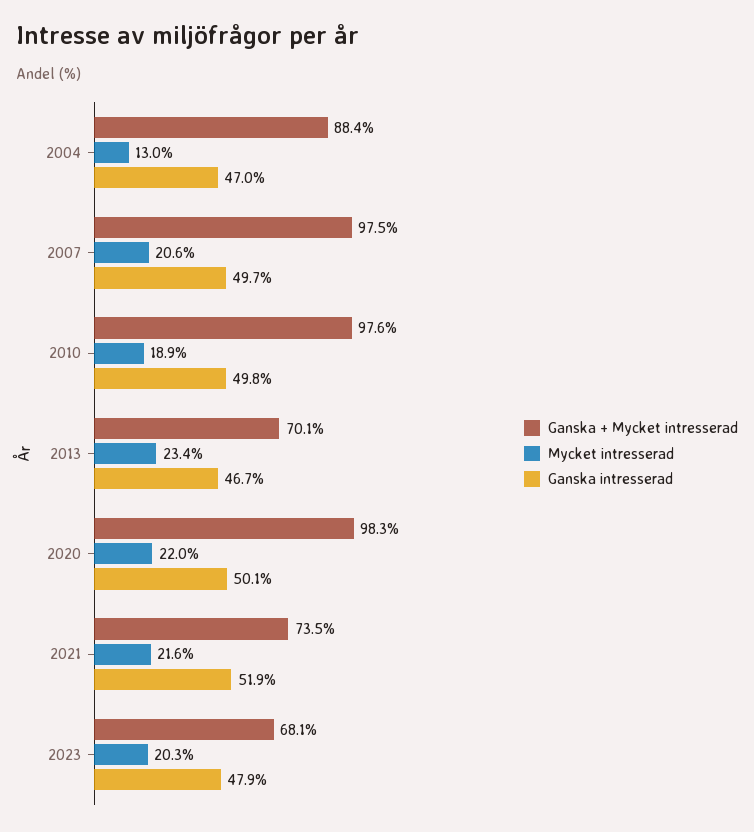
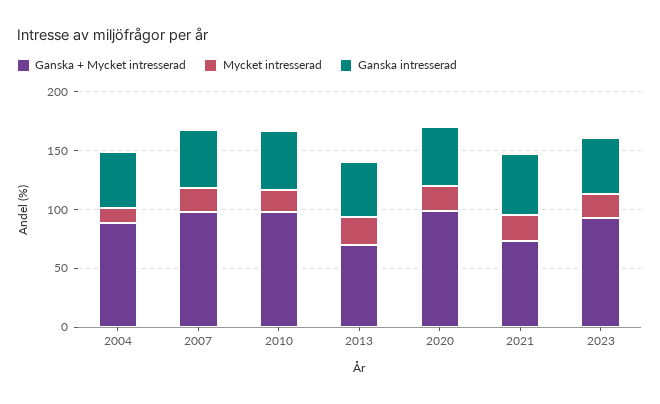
Ganska + Mycket intresserad, 2023: 68.1 -> 90

